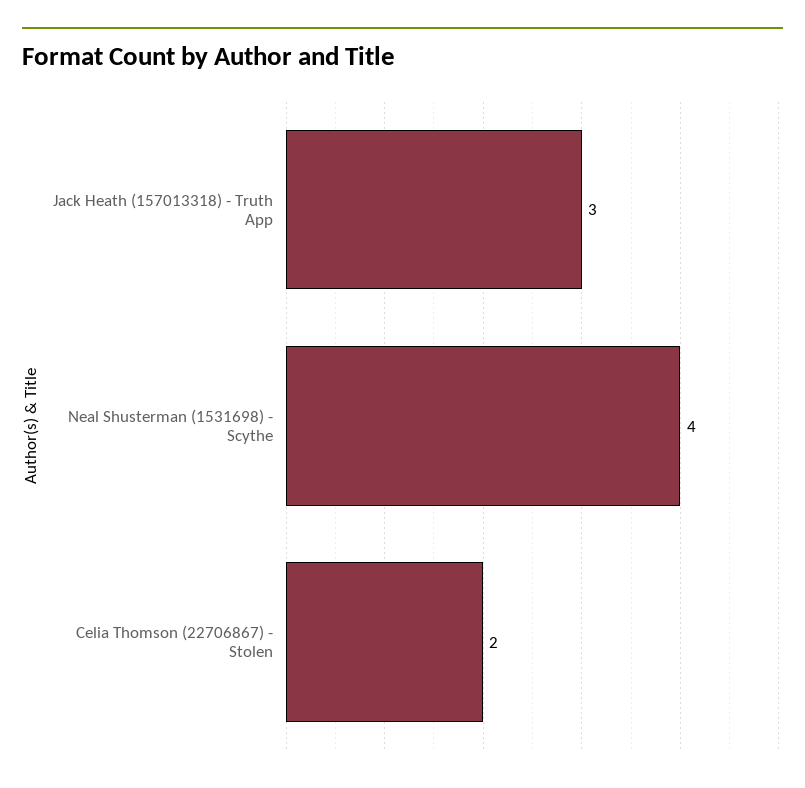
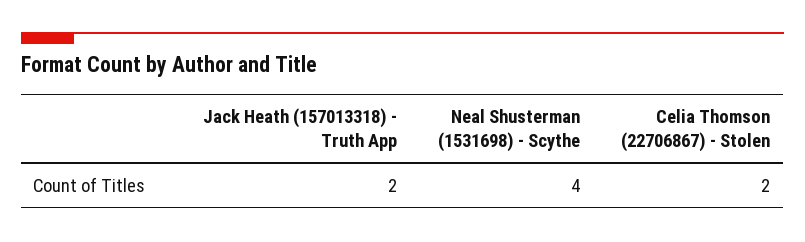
Jack Heath (157013318) - Truth App: 3 -> 2

